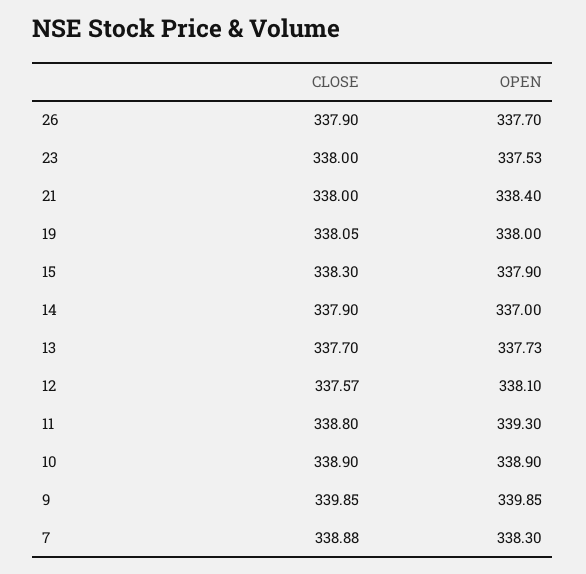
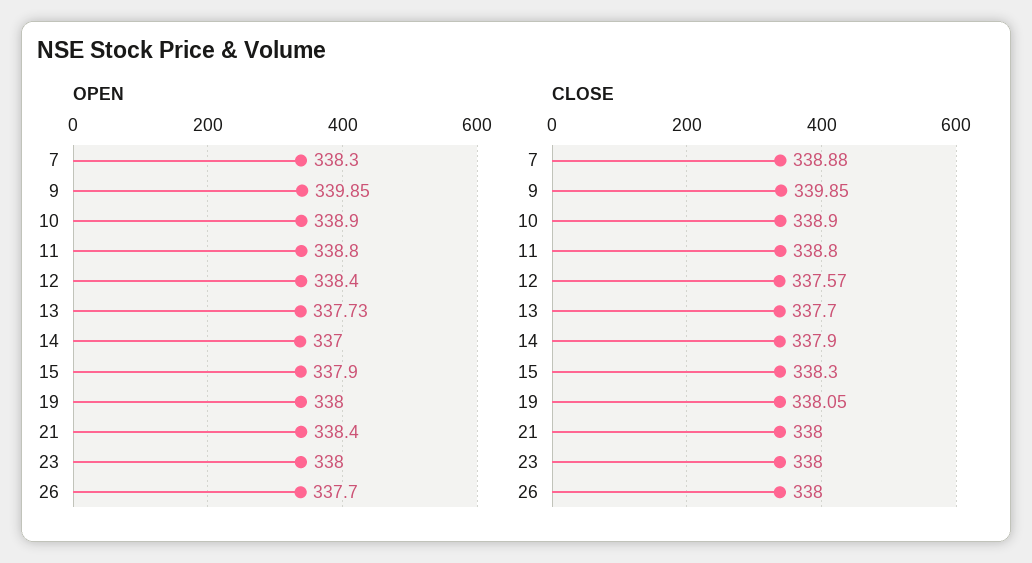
CLOSE, 26: 337.9 -> 338
OPEN, 23: 337.53 -> 338
OPEN, 12: 338.1 -> 338.4
OPEN, 11: 339.3 -> 338.8

